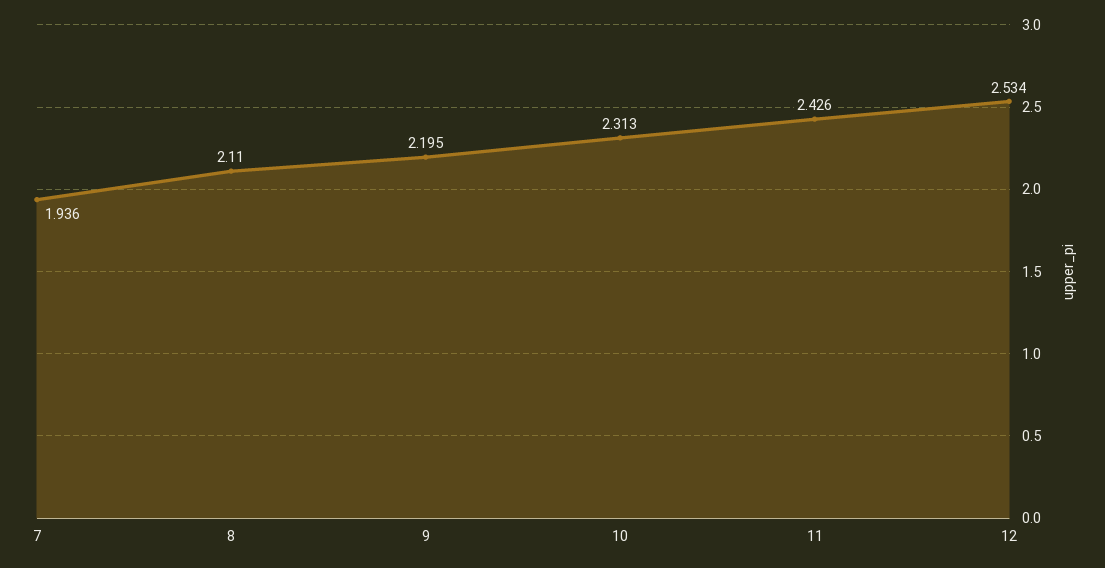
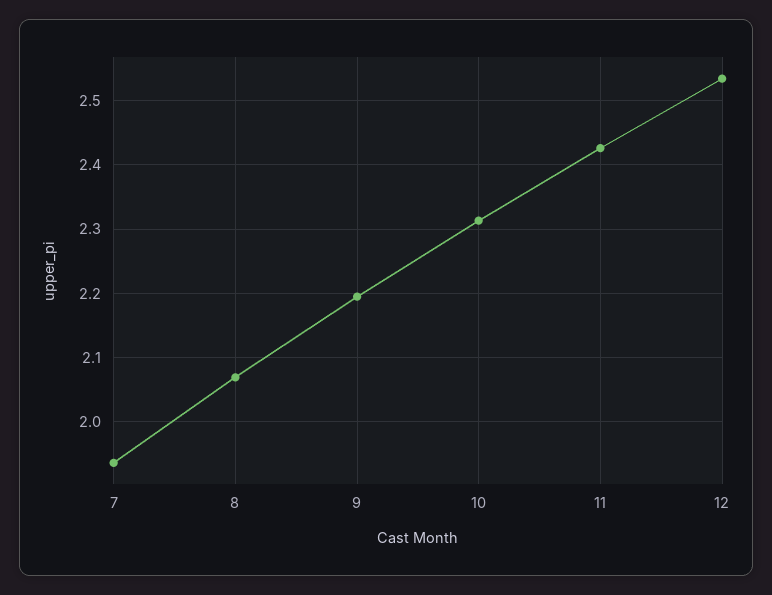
8: 2.11 -> 2.07

